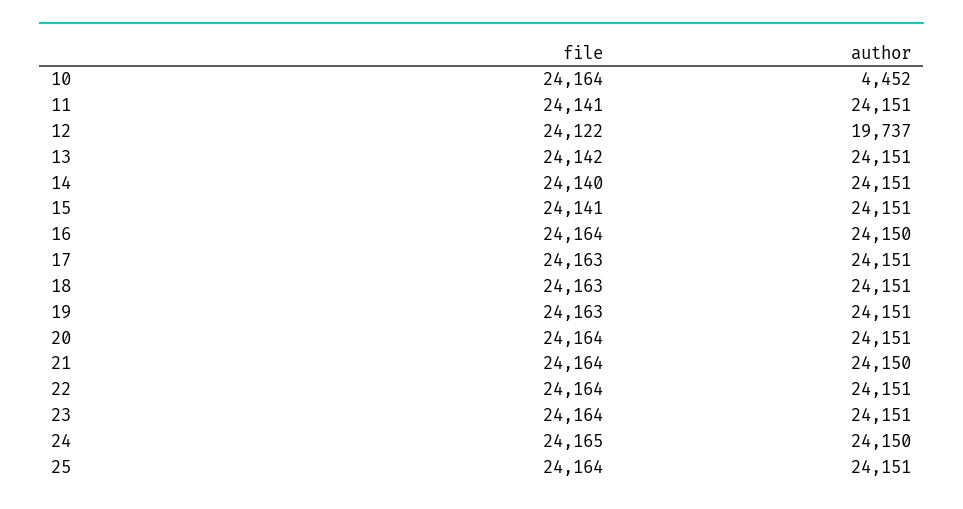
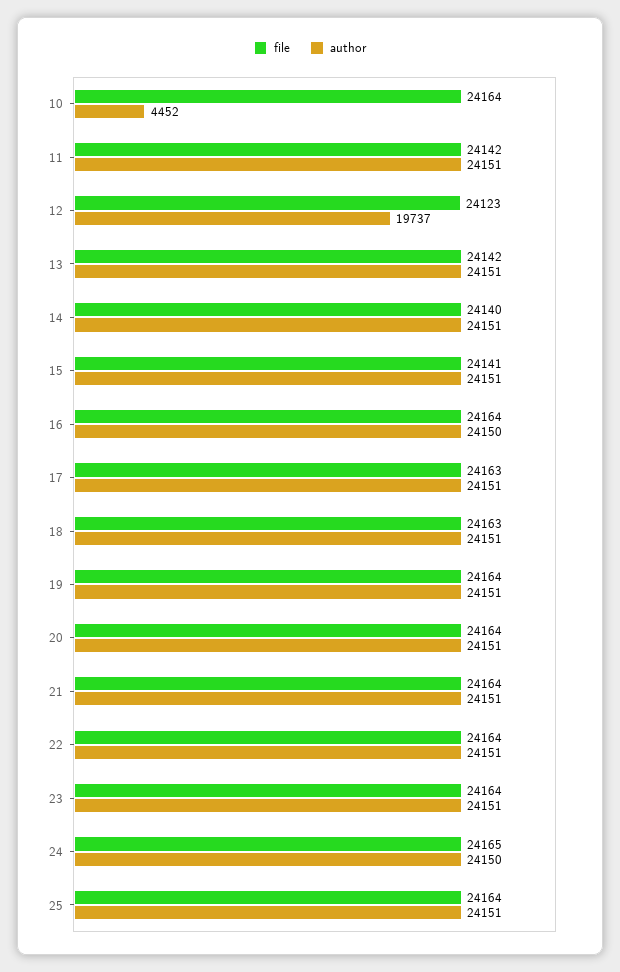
file, 11: 24141 -> 24142
file, 12: 24122 -> 24123
file, 19: 24163 -> 24164
author, 21: 24150 -> 24151

